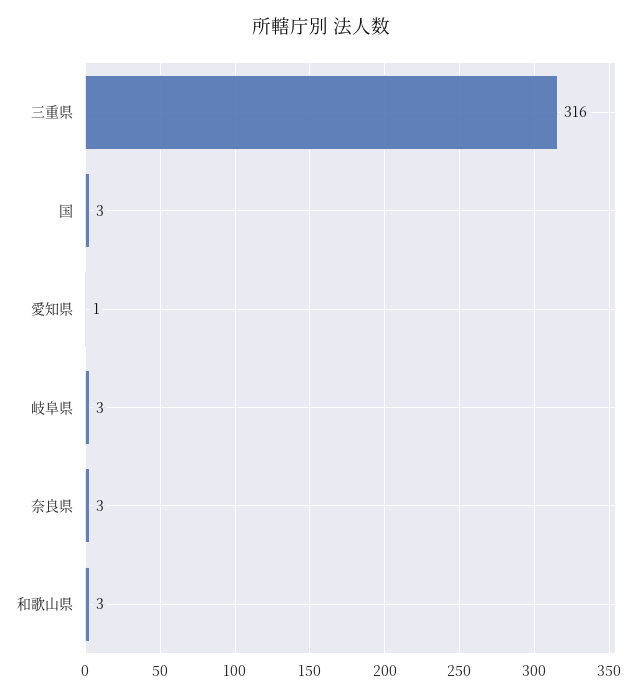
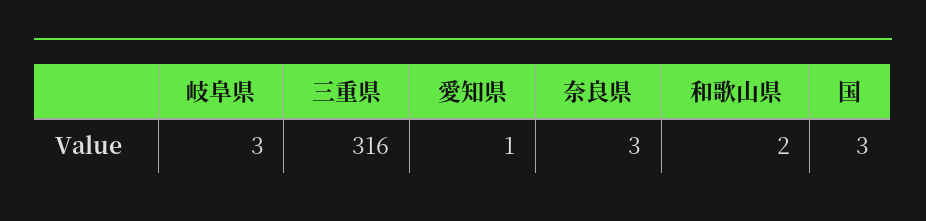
和歌山県: 3 -> 2

